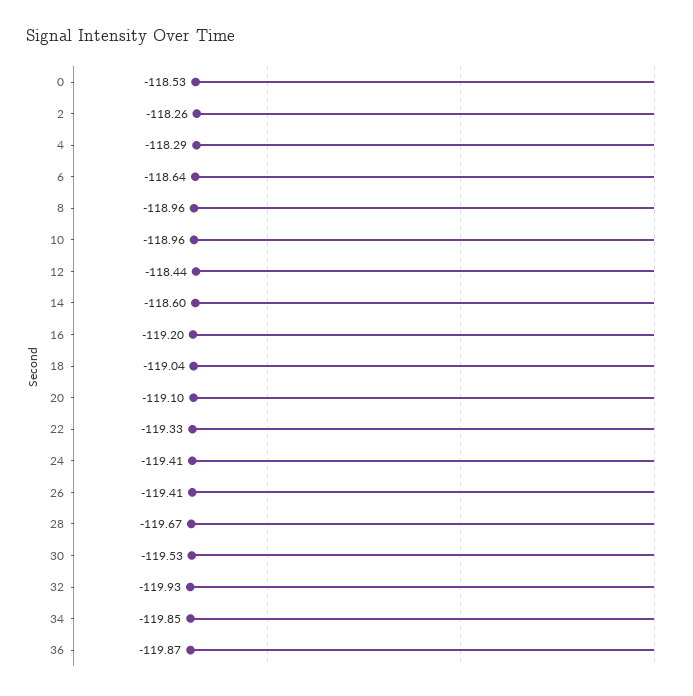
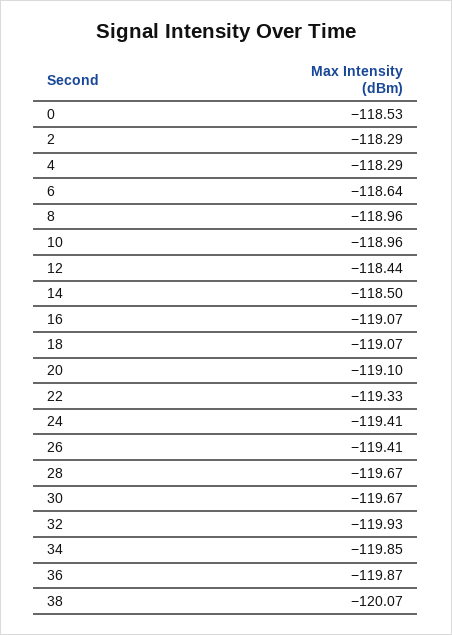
2: -118.26 -> -118.29
14: -118.6 -> -118.5
16: -119.2 -> -119.07
18: -119.04 -> -119.07
30: -119.53 -> -119.67
38: none -> -120.07

